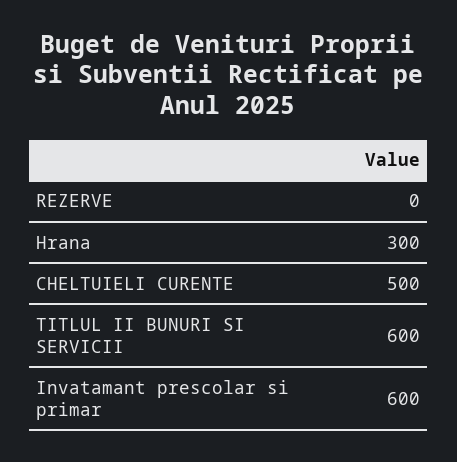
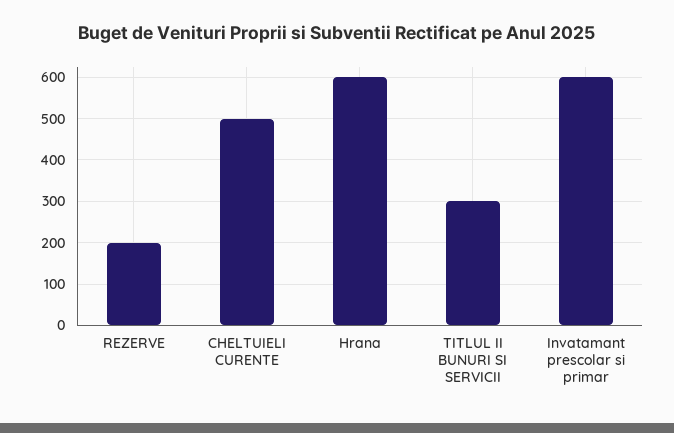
REZERVE: 0 -> 200
Hrana: 300 -> 600
TITLUL II BUNURI SI SERVICII: 600 -> 300

